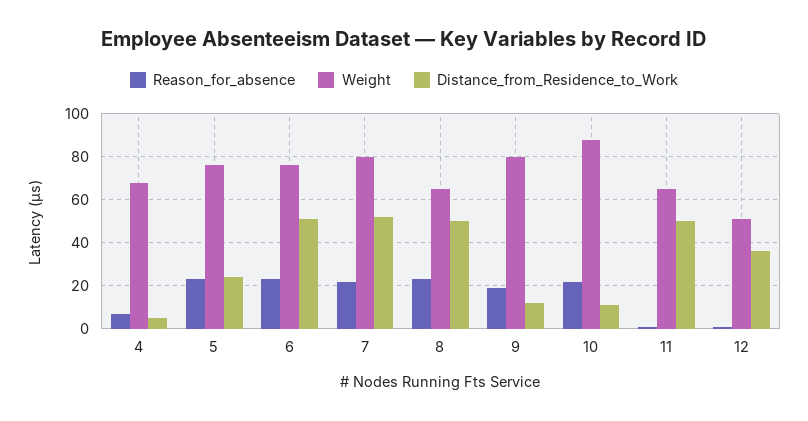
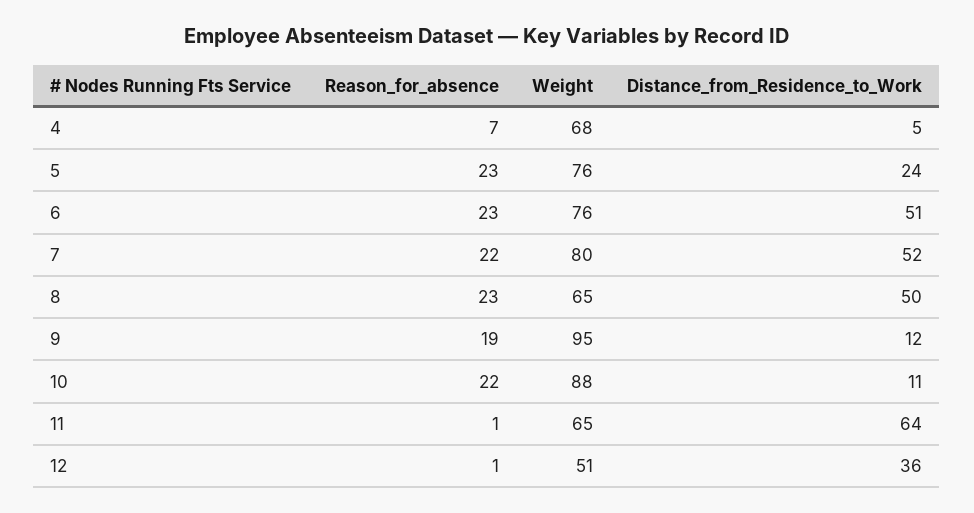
Weight, 9: 80 -> 95
Distance_from_Residence_to_Work, 11: 50 -> 64

